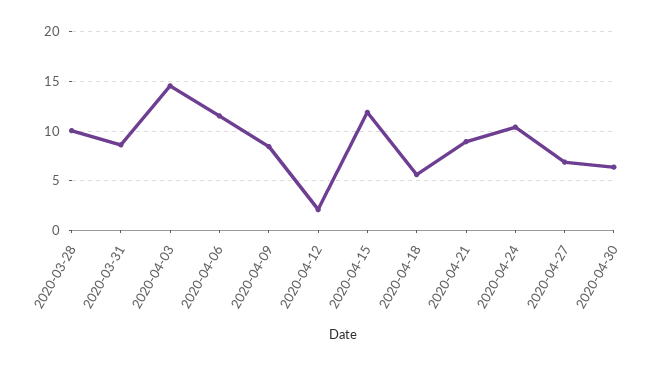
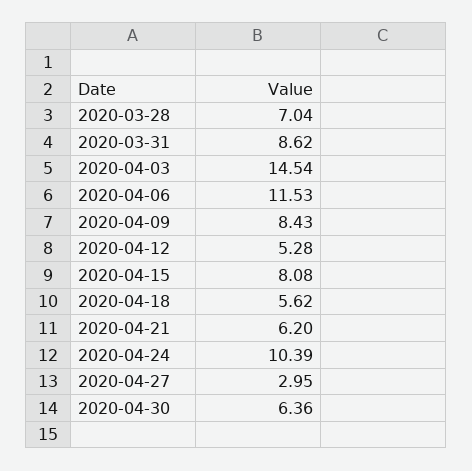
2020-03-28: 10 -> 7.04
2020-04-12: 2 -> 5.28
2020-04-15: 12 -> 8.08
2020-04-21: 9 -> 6.2
2020-04-27: 7 -> 2.95

